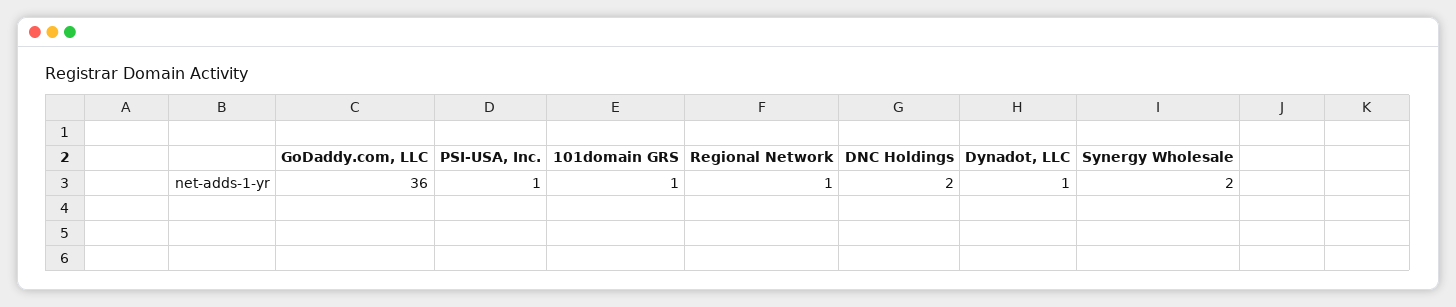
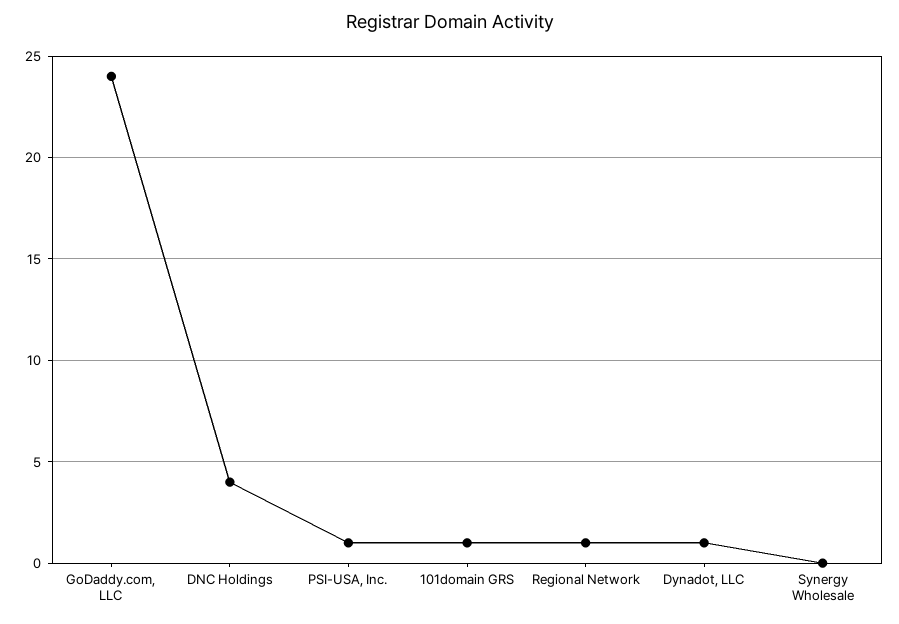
GoDaddy.com, LLC: 36 -> 24
DNC Holdings: 2 -> 4
Synergy Wholesale: 2 -> 0

